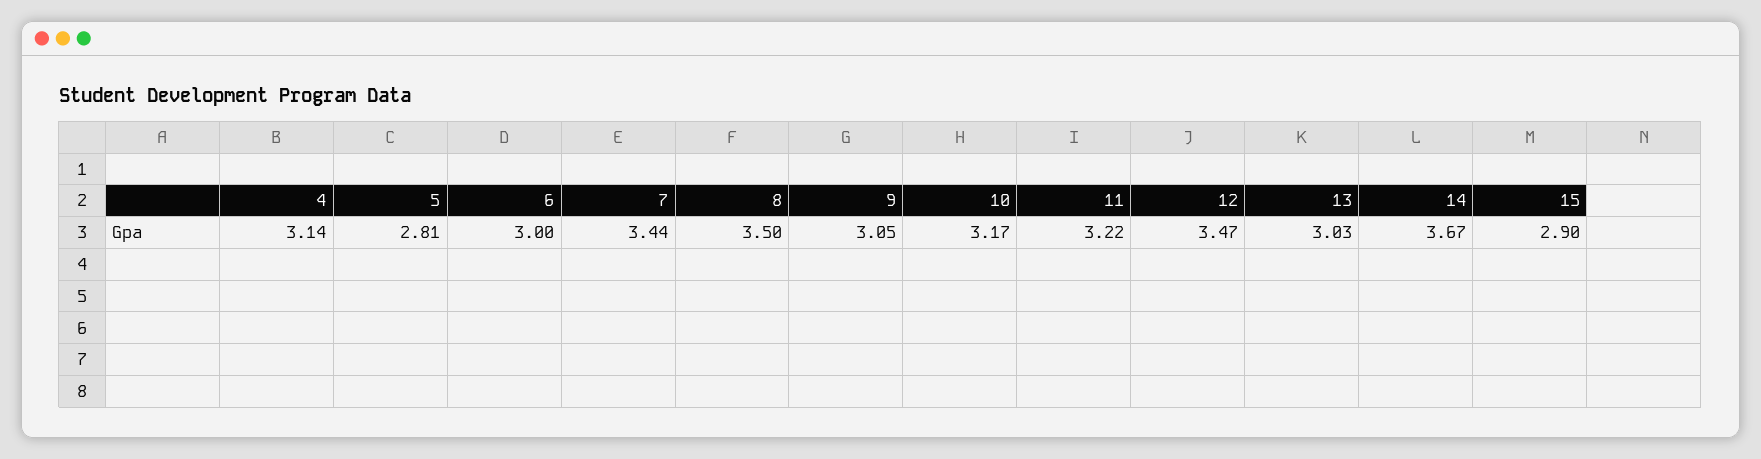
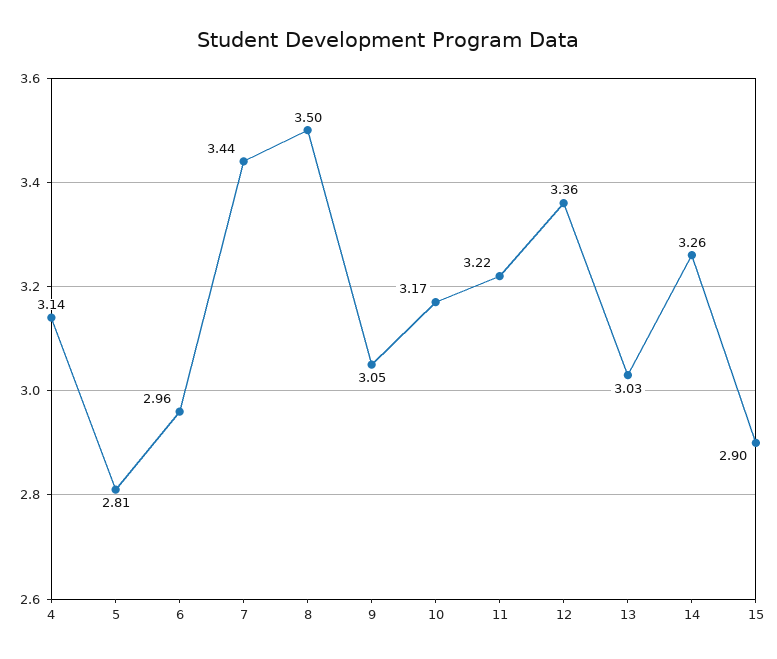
6: 3 -> 2.96
12: 3.47 -> 3.36
14: 3.67 -> 3.26

